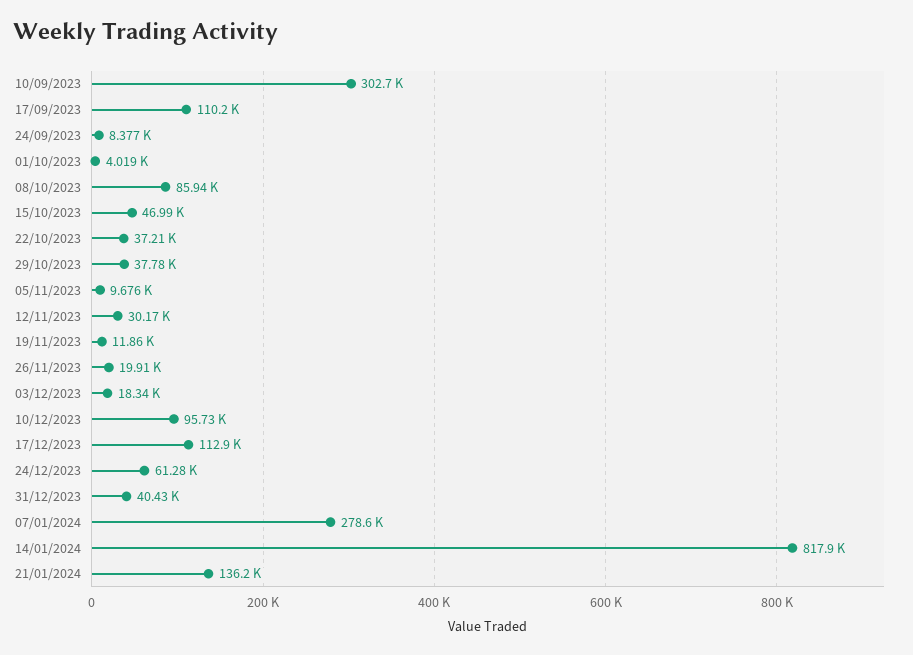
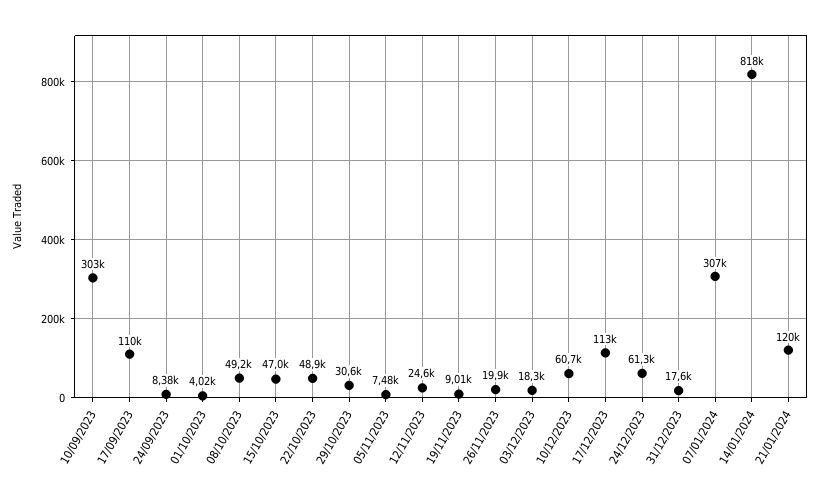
08/10/2023: 85940 -> 49200
22/10/2023: 37210 -> 48900
29/10/2023: 37780 -> 30600
05/11/2023: 9676 -> 7480
12/11/2023: 30170 -> 24600
19/11/2023: 11860 -> 9010
10/12/2023: 95730 -> 60700
31/12/2023: 40430 -> 17600
07/01/2024: 278600 -> 307000
21/01/2024: 136200 -> 120000

